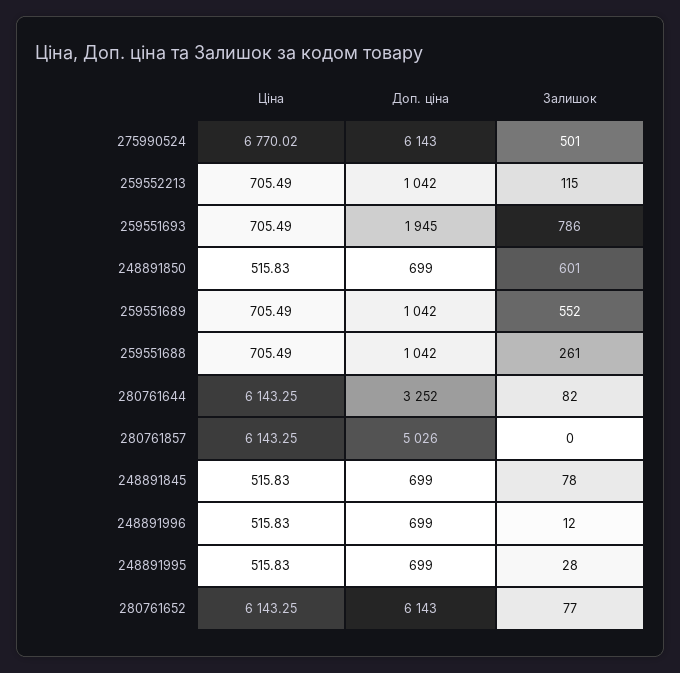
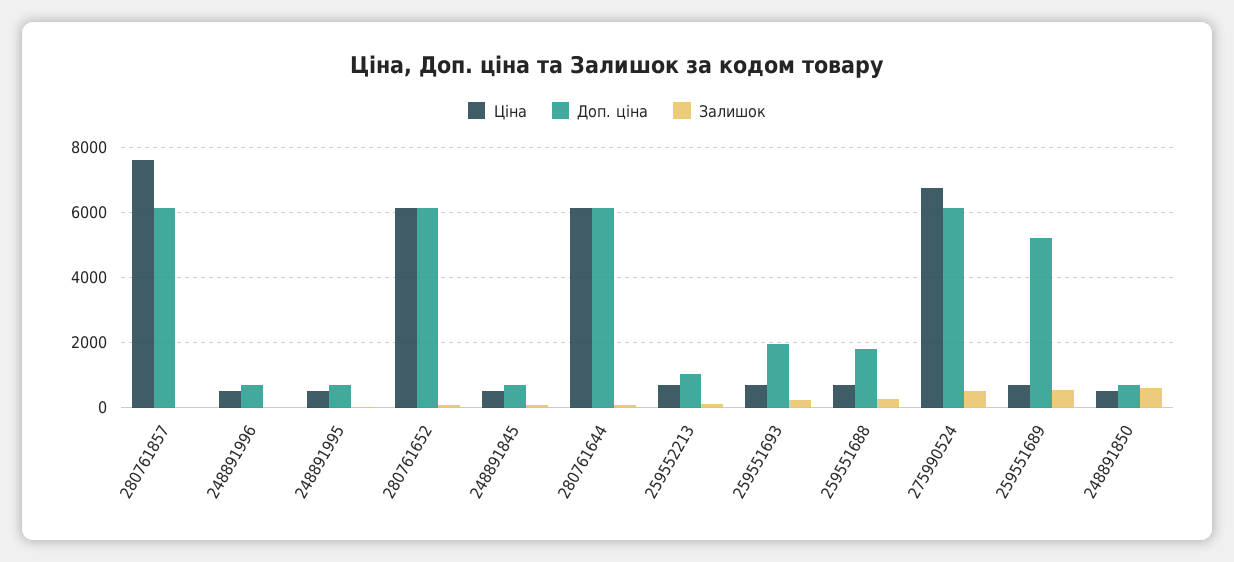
Залишок, 259551693: 786 -> 200
Доп. ціна, 259551689: 1042 -> 5200
Доп. ціна, 259551688: 1042 -> 1800
Доп. ціна, 280761644: 3252 -> 6200
Ціна, 280761857: 6143.25 -> 7600
Доп. ціна, 280761857: 5026 -> 6200

